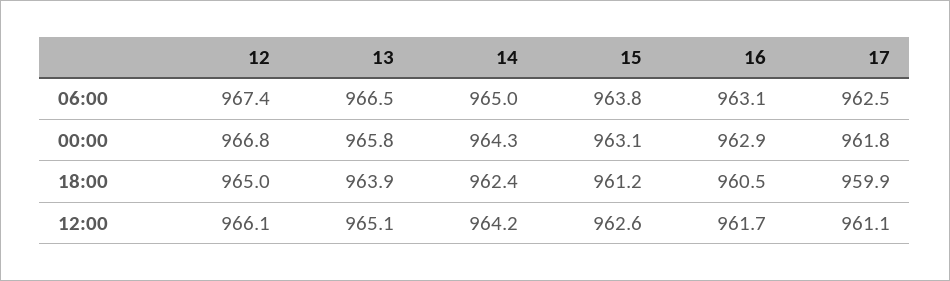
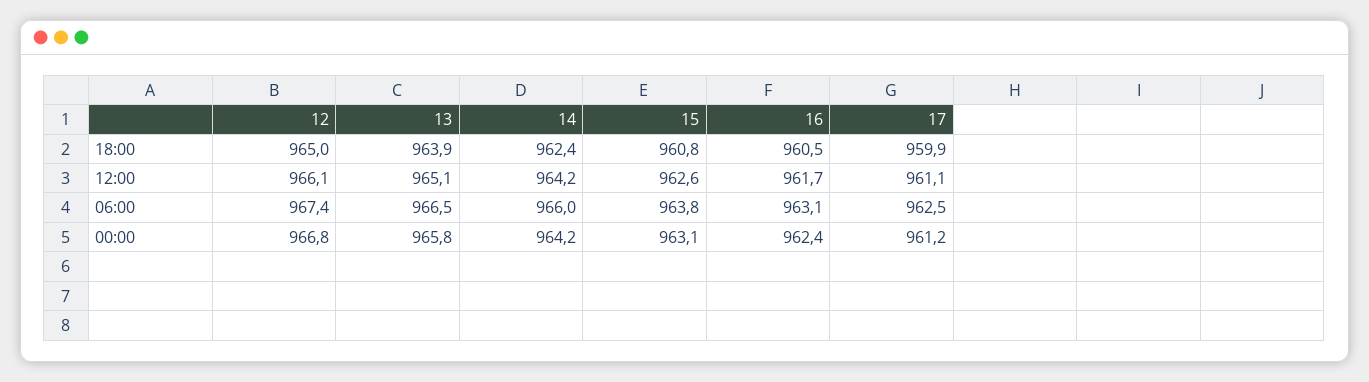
14, 06:00: 965 -> 966
14, 00:00: 964.3 -> 964.2
16, 00:00: 962.9 -> 962.4
17, 00:00: 961.8 -> 961.2
15, 18:00: 961.2 -> 960.8

